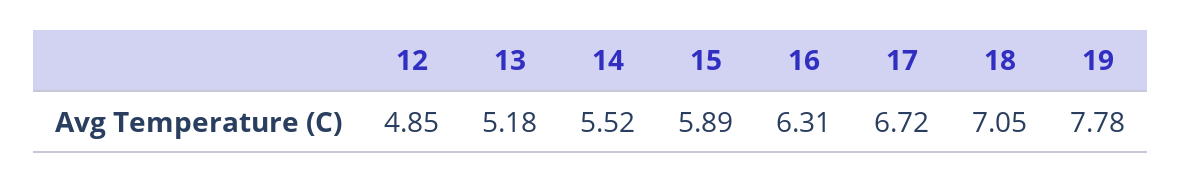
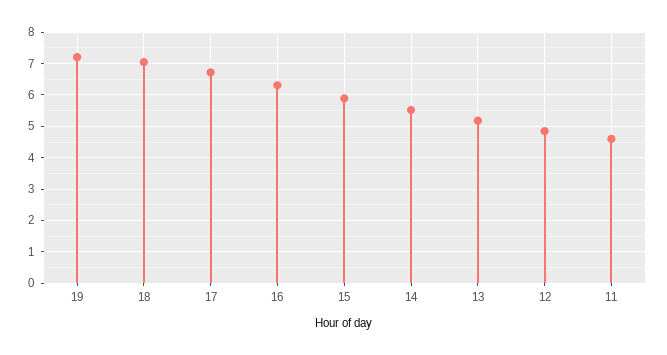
19: 7.78 -> 7.2
11: none -> 4.6

